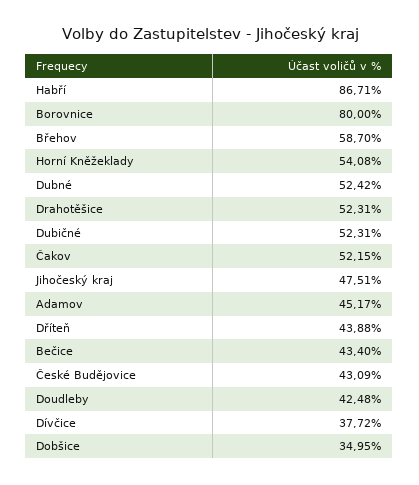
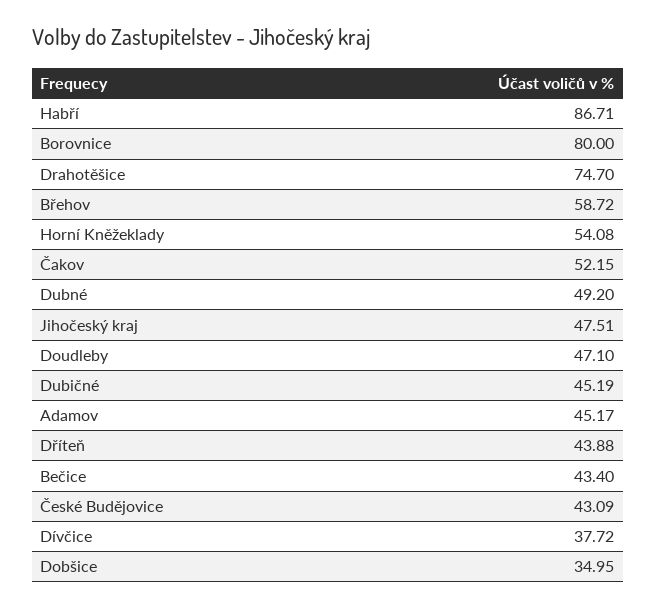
Břehov: 58.7 -> 58.72
Dubné: 52.42 -> 49.2
Drahotěšice: 52.31 -> 74.7
Dubičné: 52.31 -> 45.19
Doudleby: 42.48 -> 47.1

